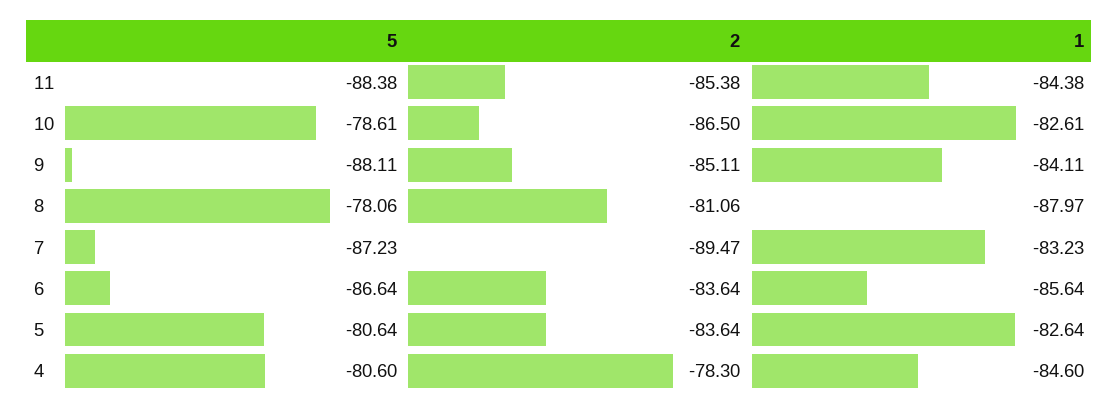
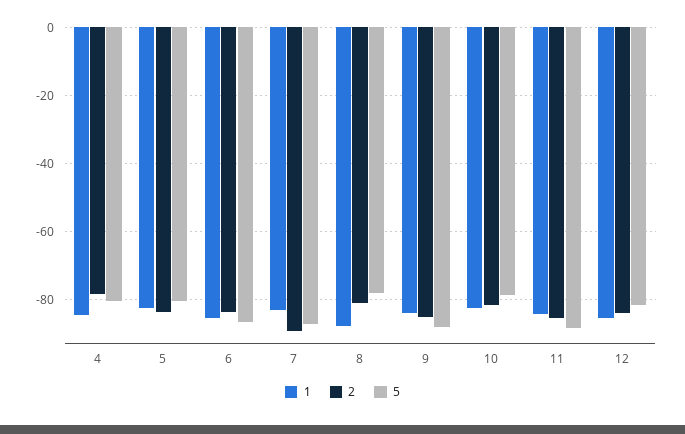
2, 10: -86.5 -> -82
1, 12: none -> -86
2, 12: none -> -84
5, 12: none -> -82

